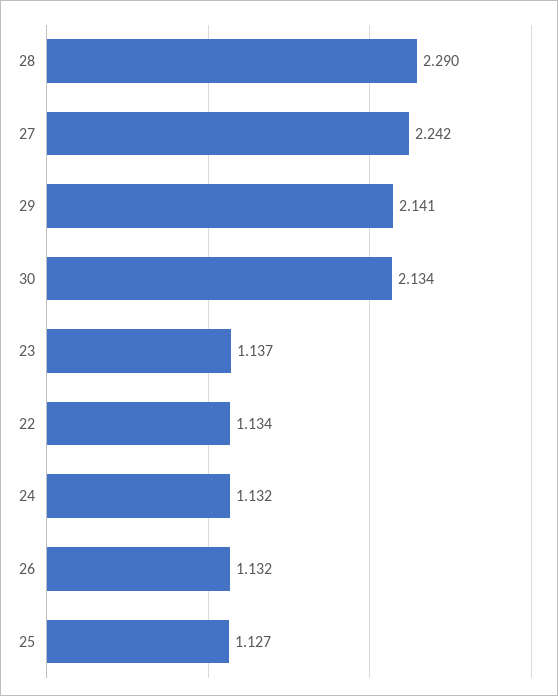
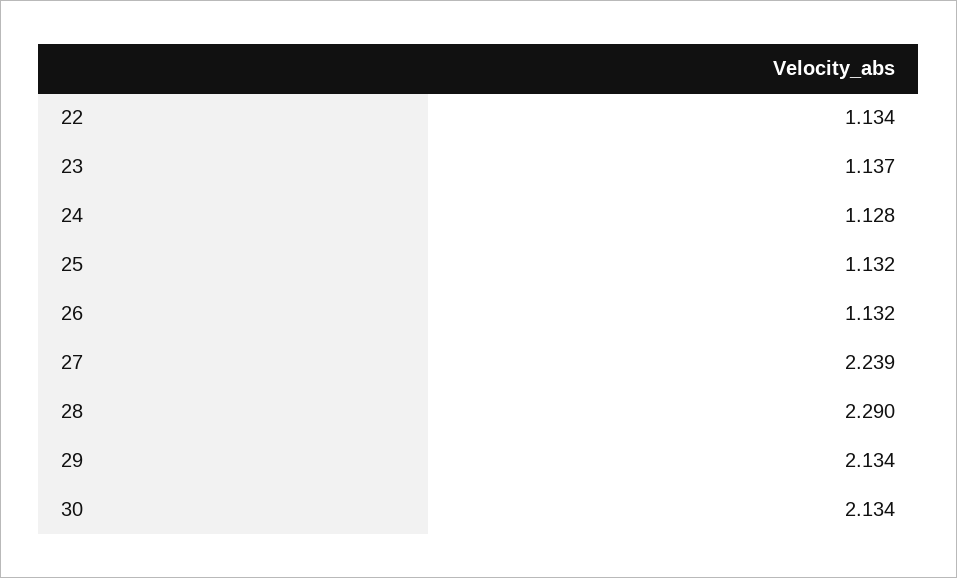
27: 2.242 -> 2.239
29: 2.141 -> 2.134
24: 1.132 -> 1.128
25: 1.127 -> 1.132

